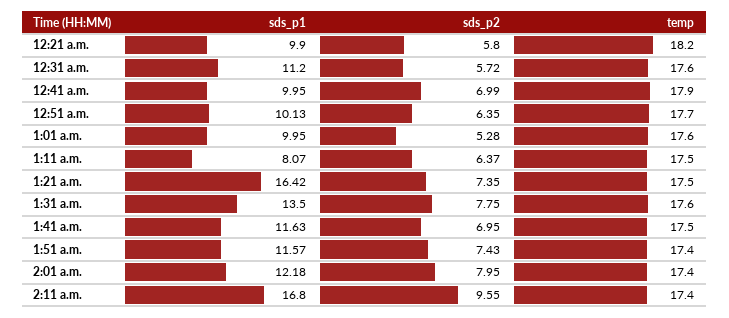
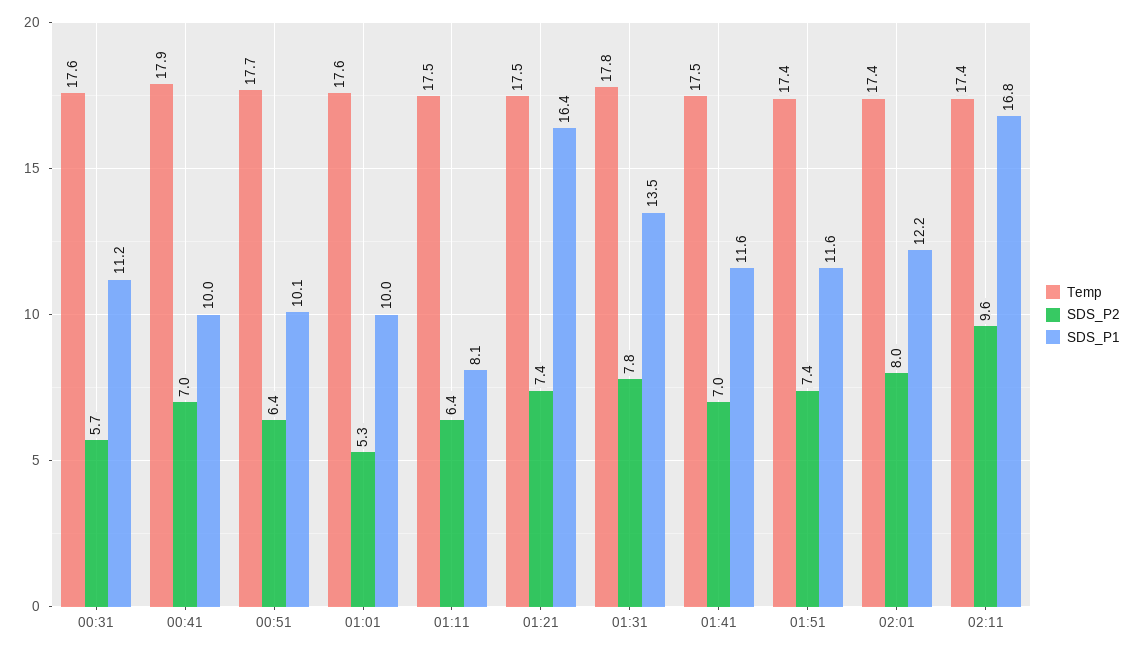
sds_p1, 12:21 a.m.: 9.9 -> none
sds_p2, 12:21 a.m.: 5.8 -> none
temp, 12:21 a.m.: 18.2 -> none
temp, 1:31 a.m.: 17.6 -> 17.8

